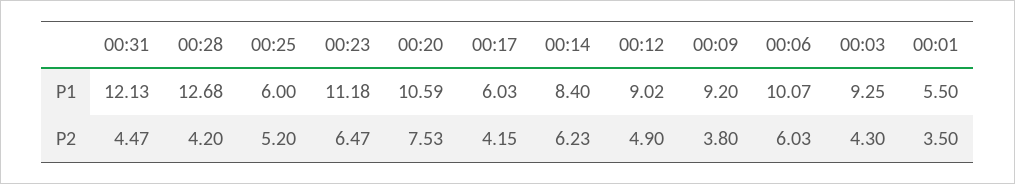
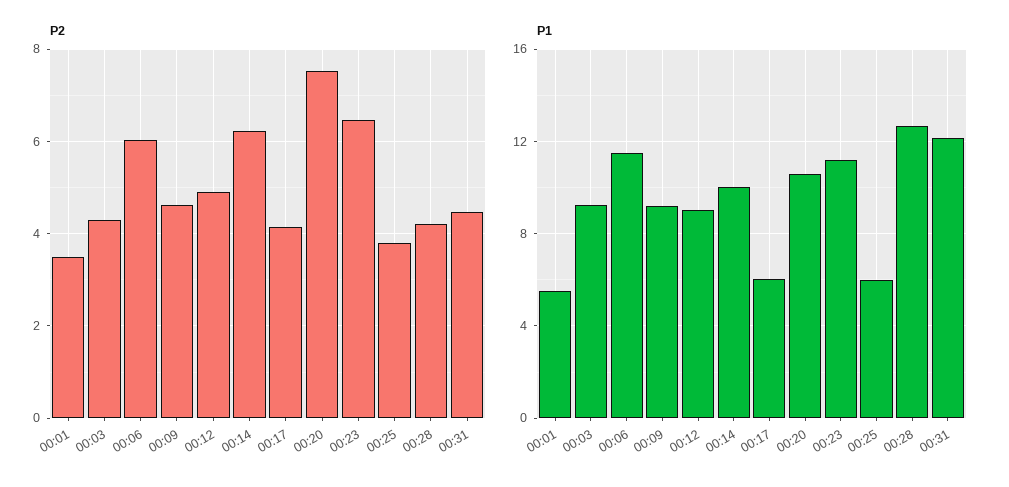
P1, 00:14: 8.4 -> 10
P1, 00:06: 10.07 -> 11.5
P2, 00:25: 5.2 -> 3.8
P2, 00:09: 3.8 -> 4.6

